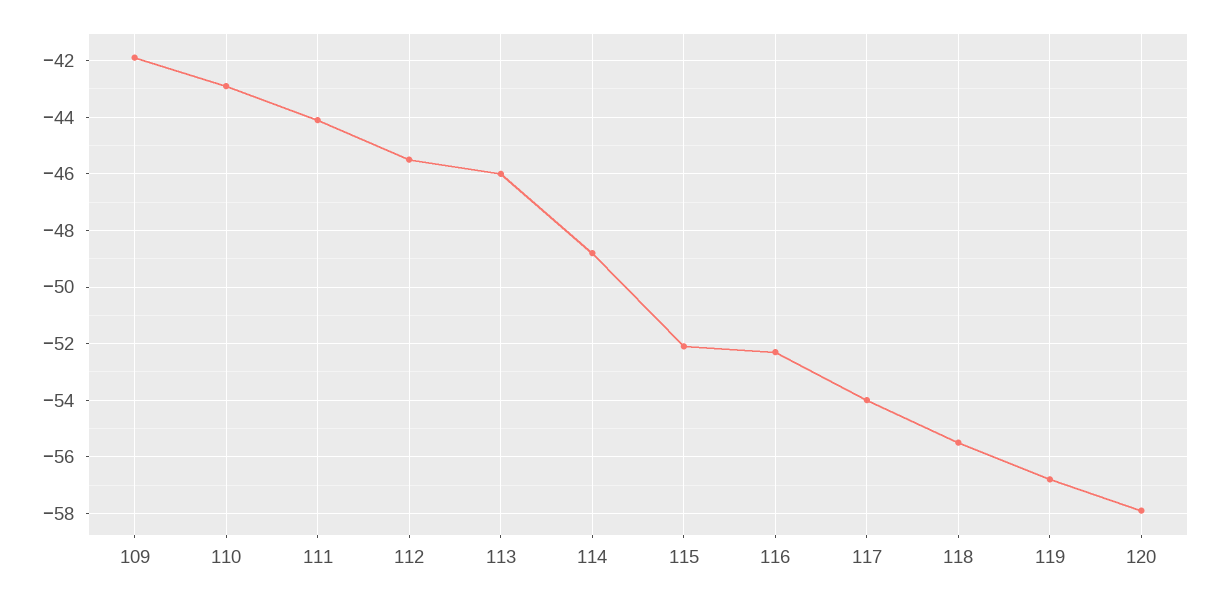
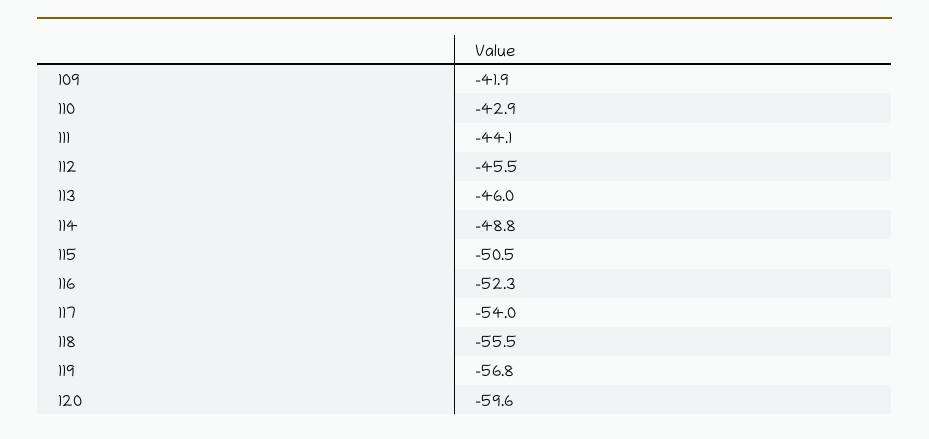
115: -52 -> -50.5
120: -58 -> -59.6

